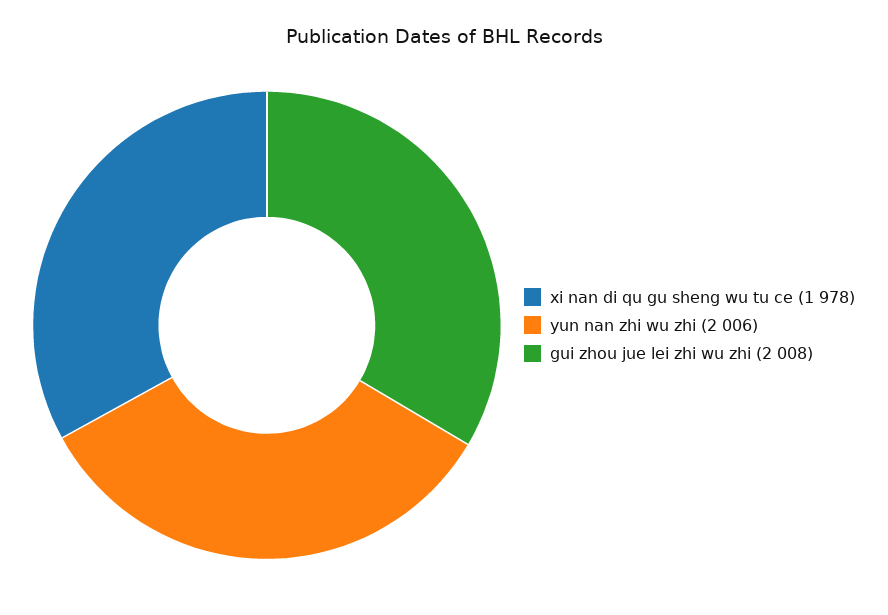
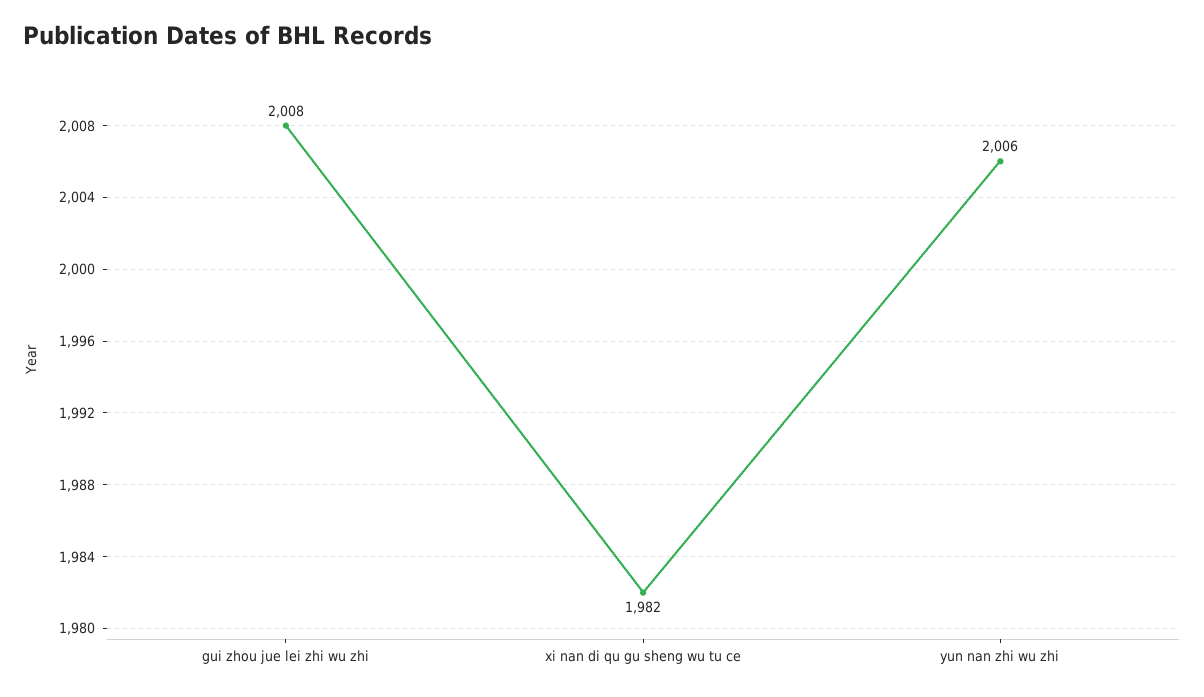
xi nan di qu gu sheng wu tu ce: 1978 -> 1982

